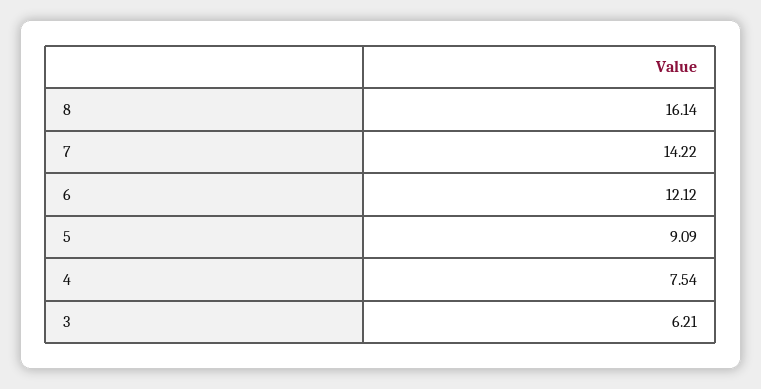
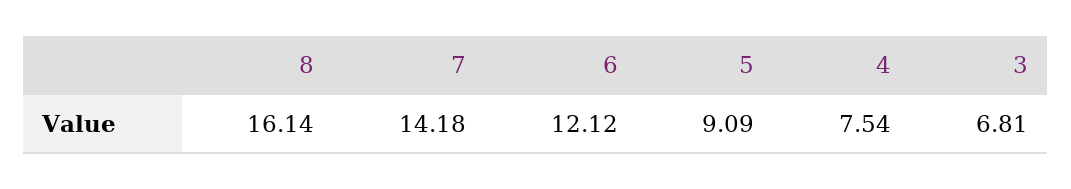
7: 14.22 -> 14.18
3: 6.21 -> 6.81

